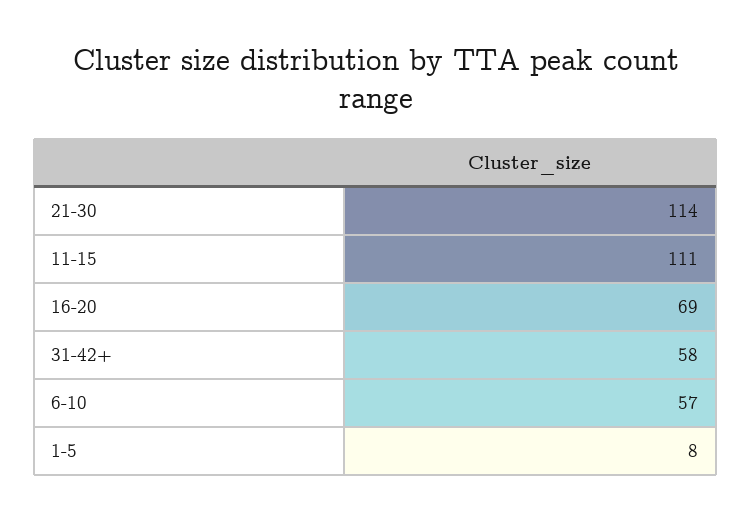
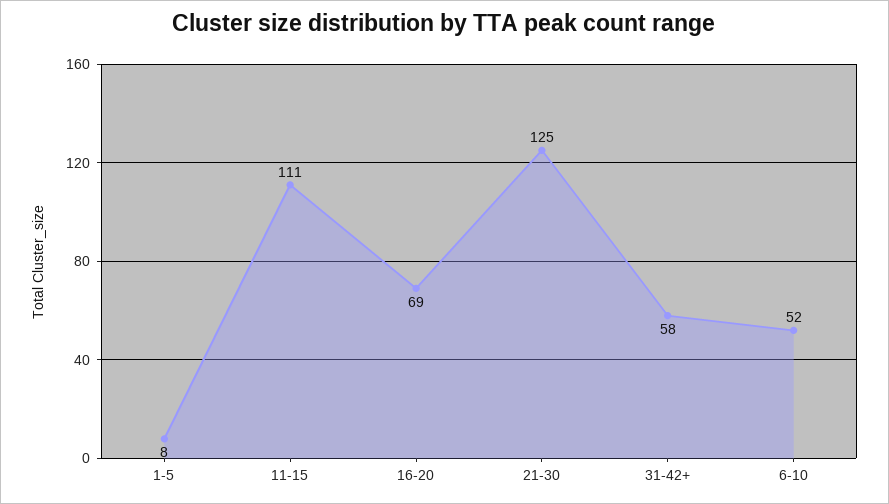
21-30: 114 -> 125
6-10: 57 -> 52

